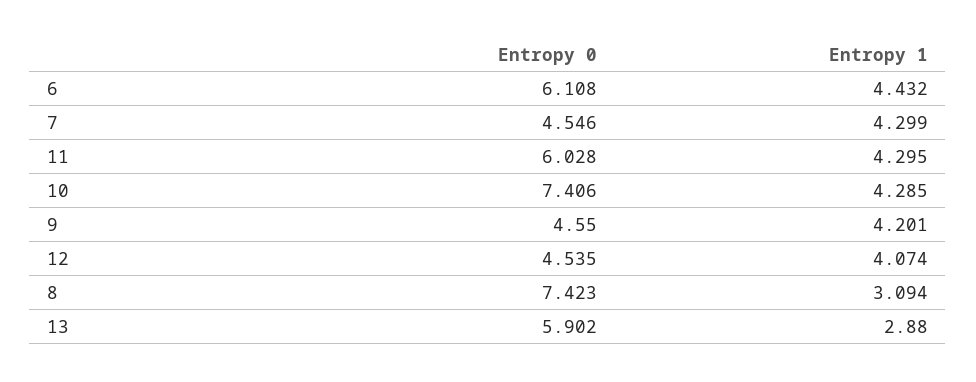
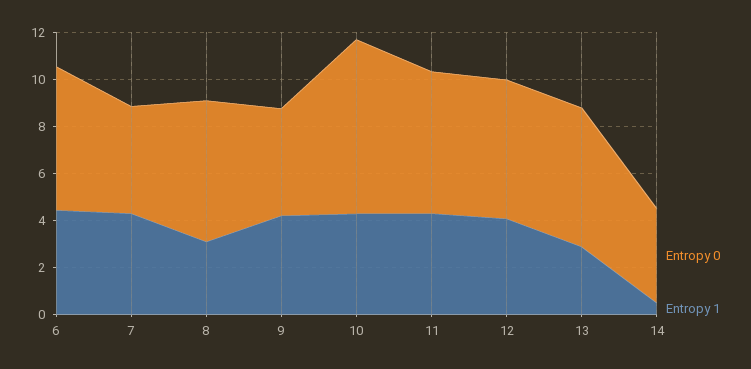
Entropy 0, 12: 4.535 -> 6
Entropy 0, 8: 7.423 -> 6
Entropy 0, 14: none -> 4
Entropy 1, 14: none -> 0.5

